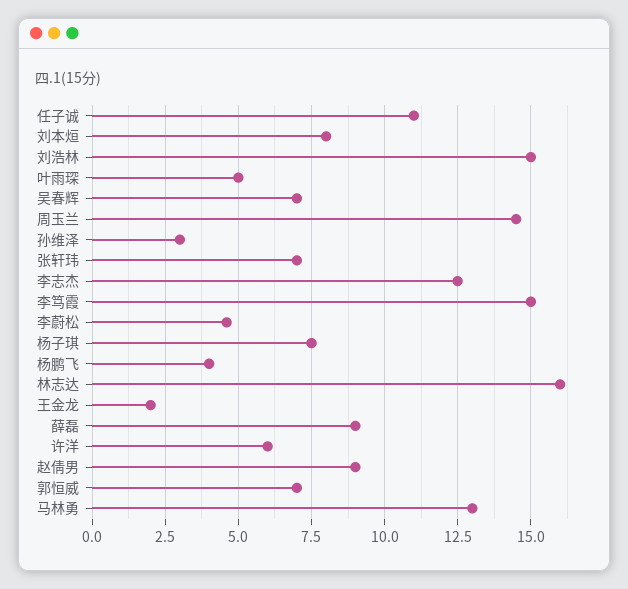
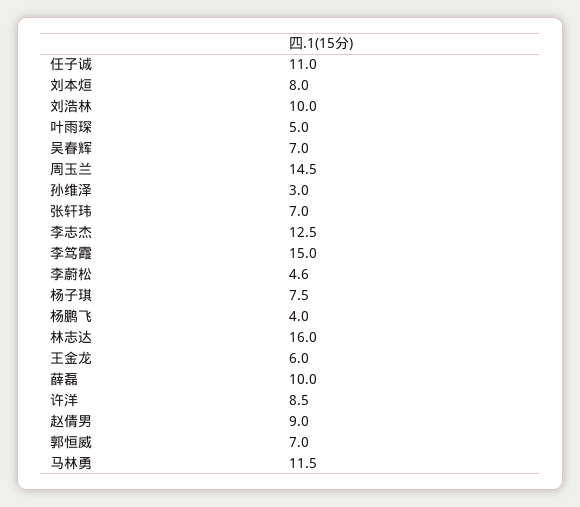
刘浩林: 15 -> 10
王金龙: 2 -> 6
薛磊: 9 -> 10
许洋: 6 -> 8.5
马林勇: 13 -> 11.5

